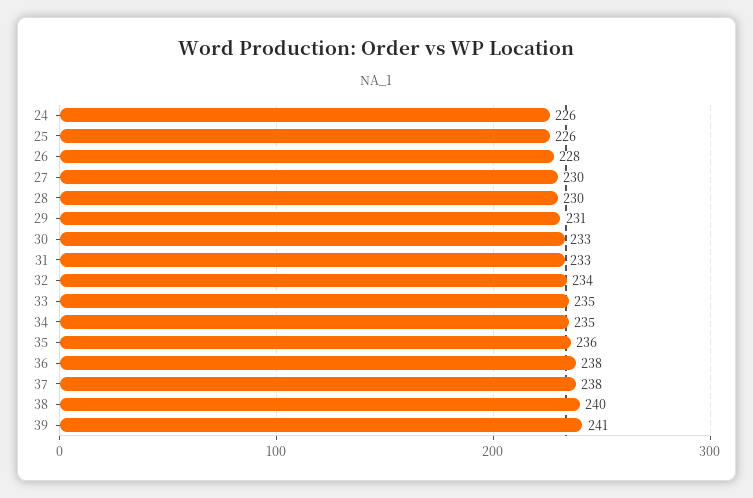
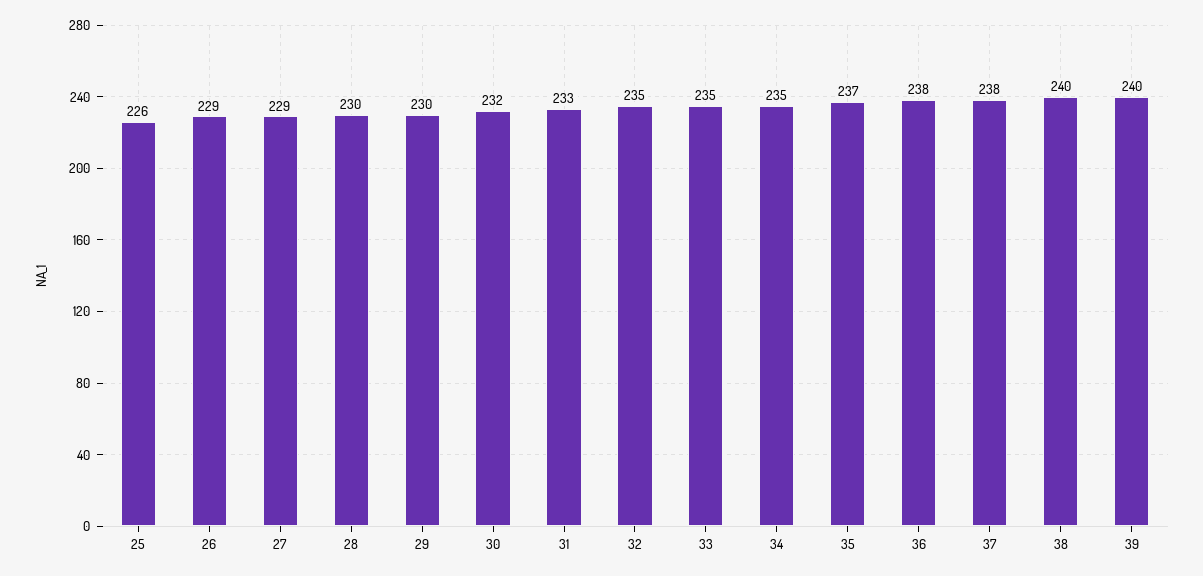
24: 226 -> none
26: 228 -> 229
27: 230 -> 229
29: 231 -> 230
30: 233 -> 232
32: 234 -> 235
35: 236 -> 237
39: 241 -> 240

